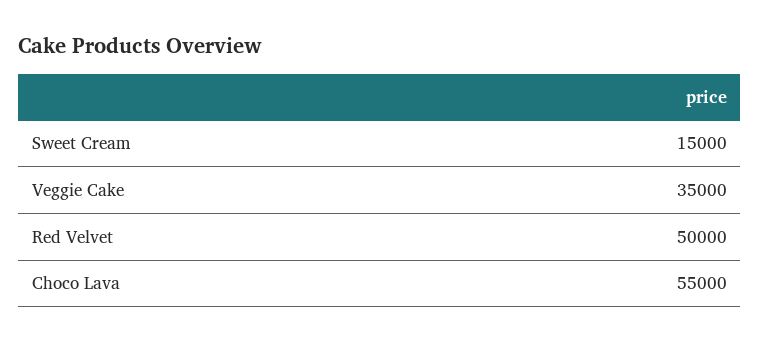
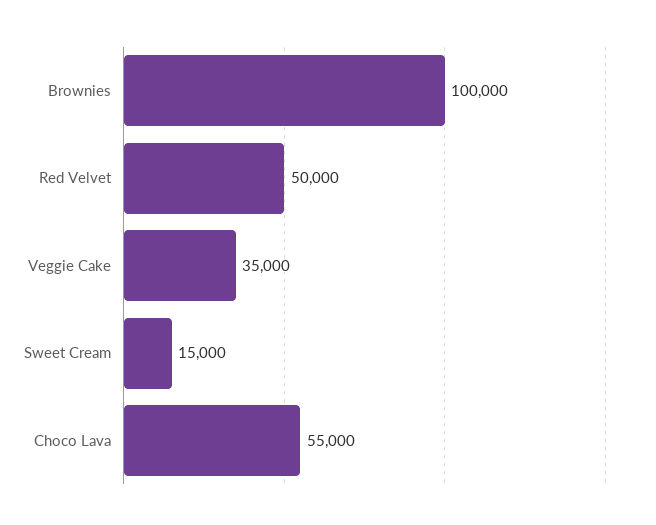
Brownies: none -> 100000

